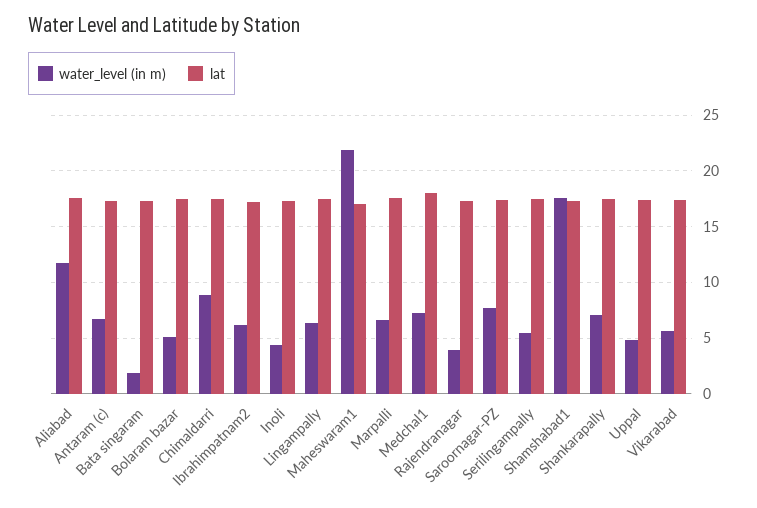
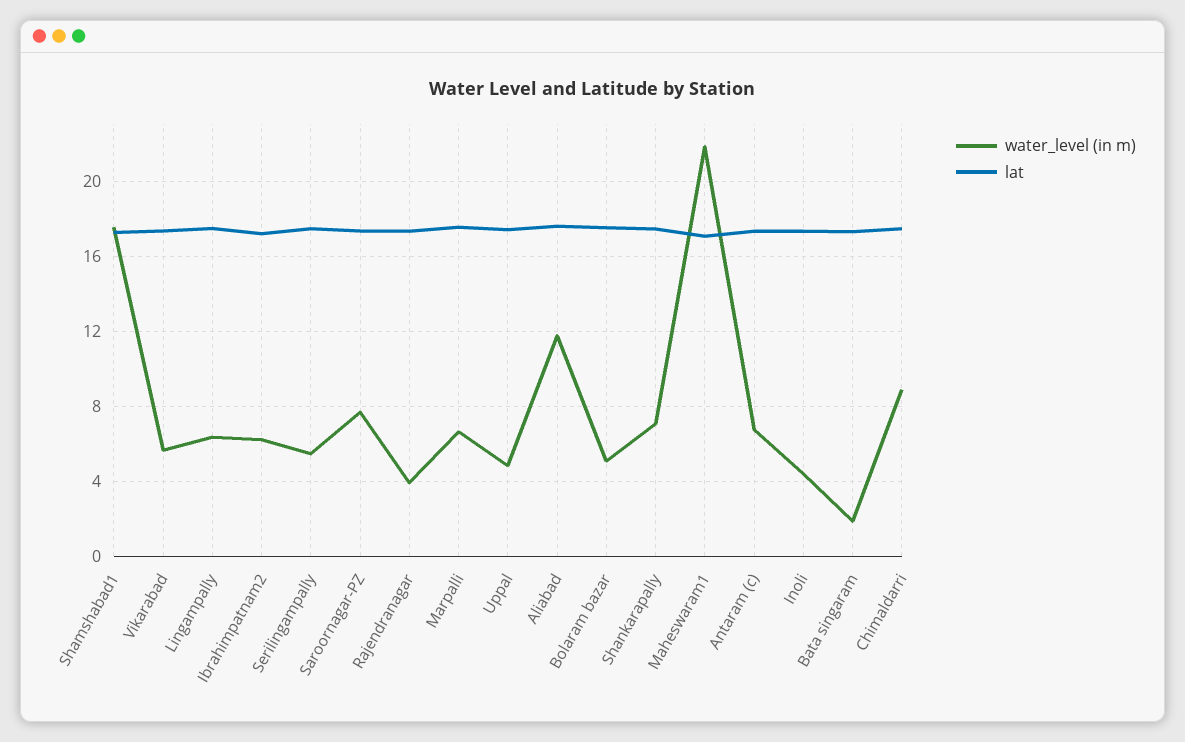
water_level (in m), Medchal1: 7 -> none
lat, Medchal1: 18 -> none

